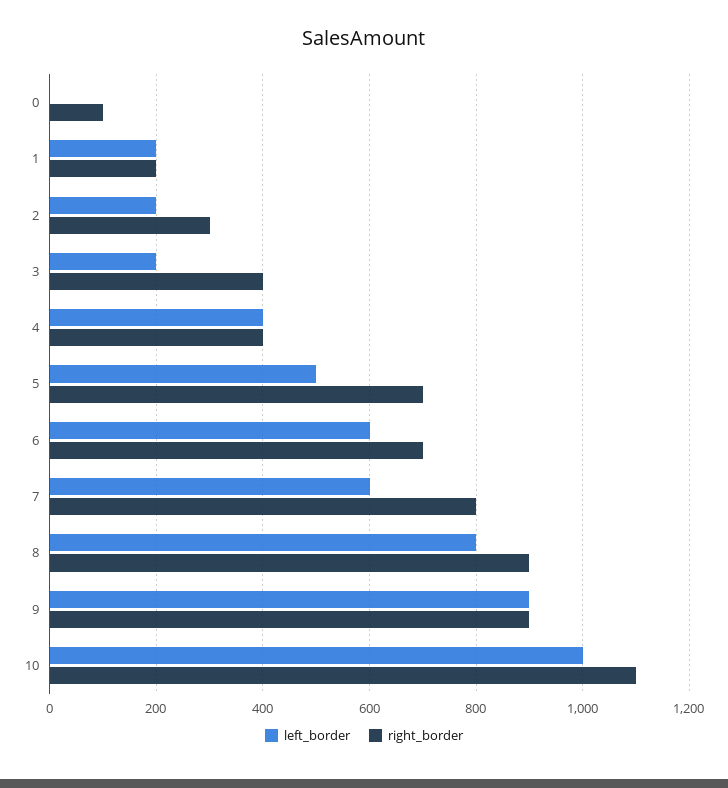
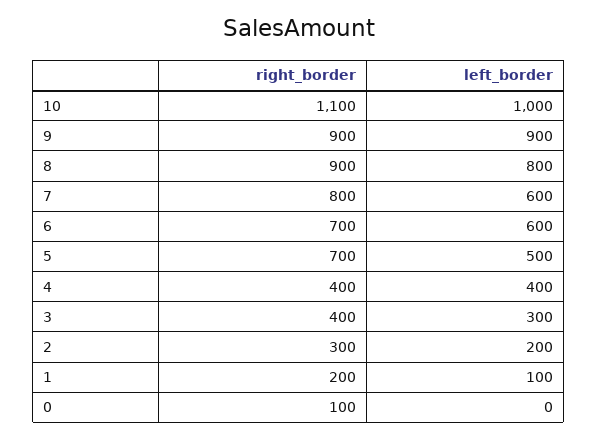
left_border, 1: 200 -> 100
left_border, 3: 200 -> 300

